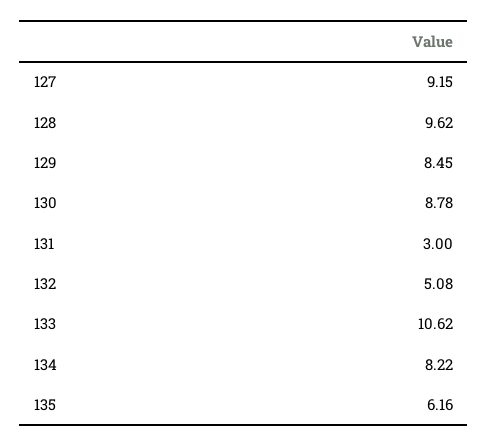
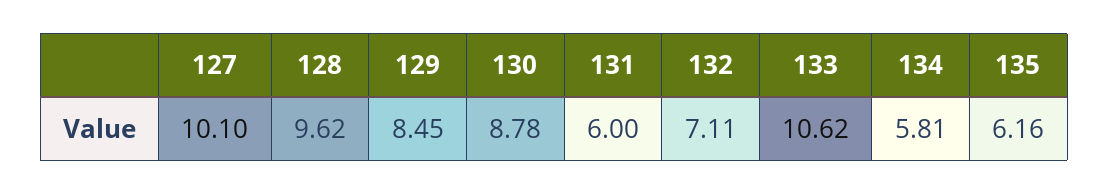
127: 9.15 -> 10.1
131: 3 -> 6
132: 5.08 -> 7.11
134: 8.22 -> 5.81

